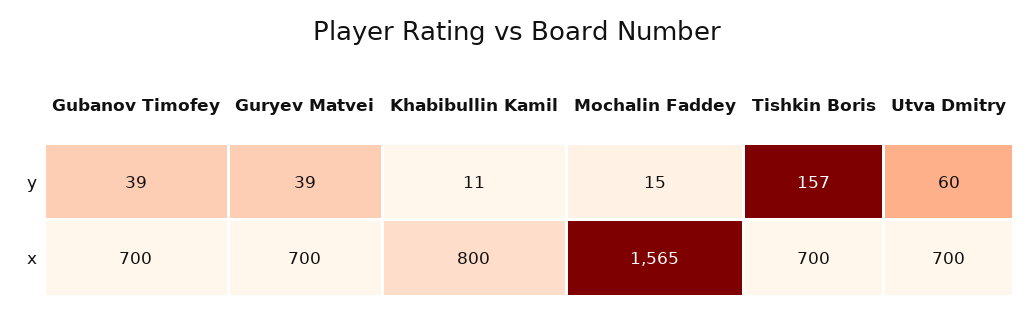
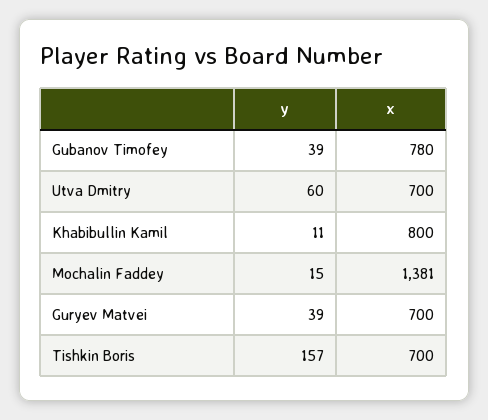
Gubanov Timofey, x: 700 -> 780
Mochalin Faddey, x: 1565 -> 1381

